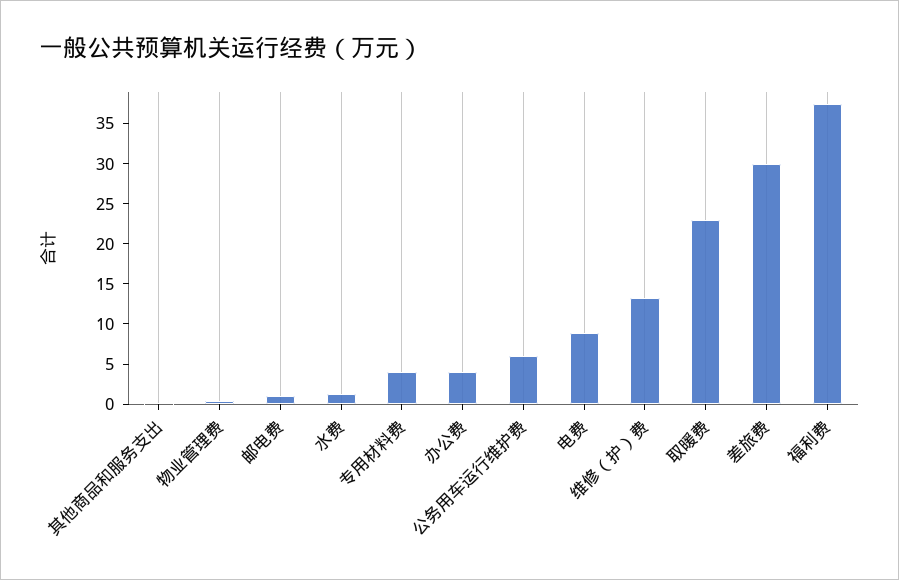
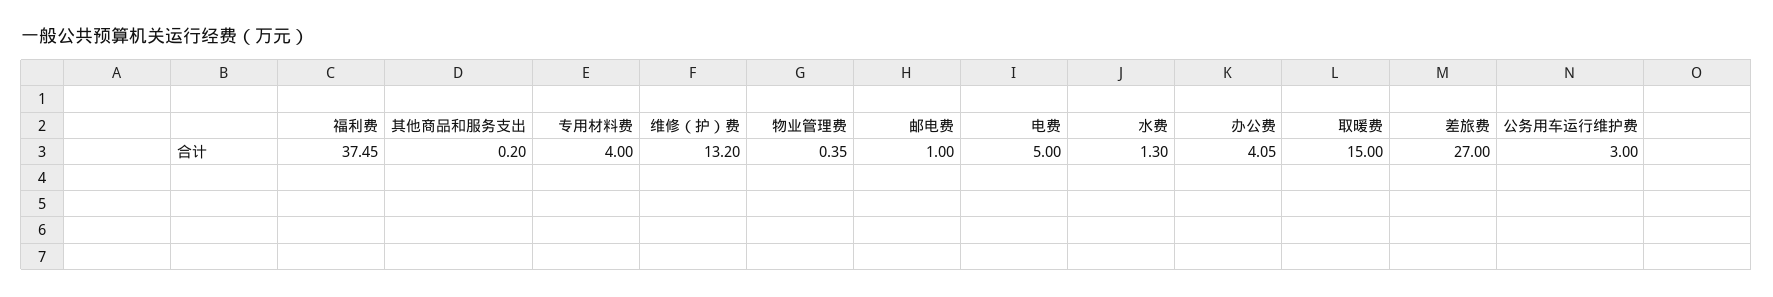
公务用车运行维护费: 6 -> 3
电费: 9 -> 5
取暖费: 23 -> 15
差旅费: 30 -> 27

